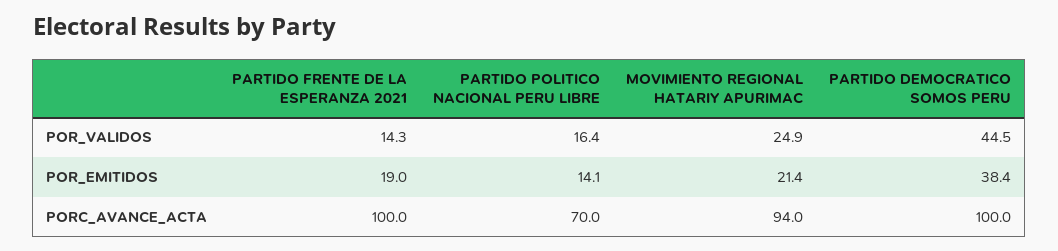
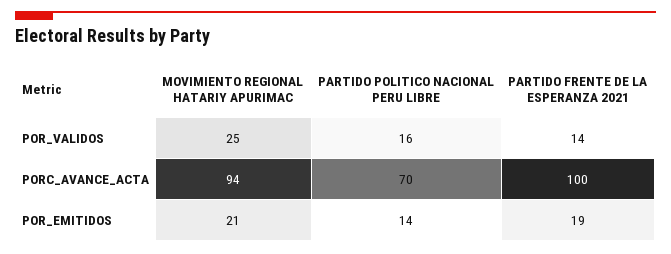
PARTIDO DEMOCRATICO SOMOS PERU, POR_VALIDOS: 44.5 -> none
PARTIDO DEMOCRATICO SOMOS PERU, POR_EMITIDOS: 38.4 -> none
PARTIDO DEMOCRATICO SOMOS PERU, PORC_AVANCE_ACTA: 100 -> none

